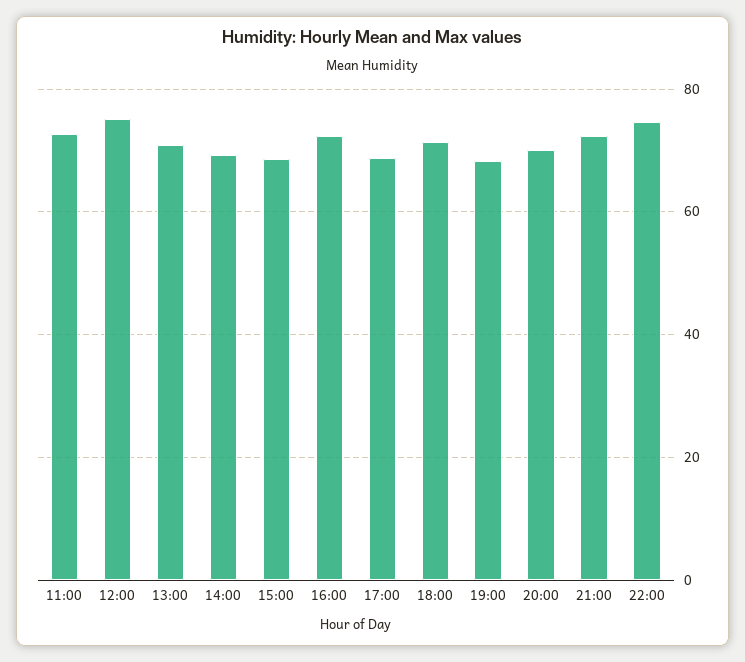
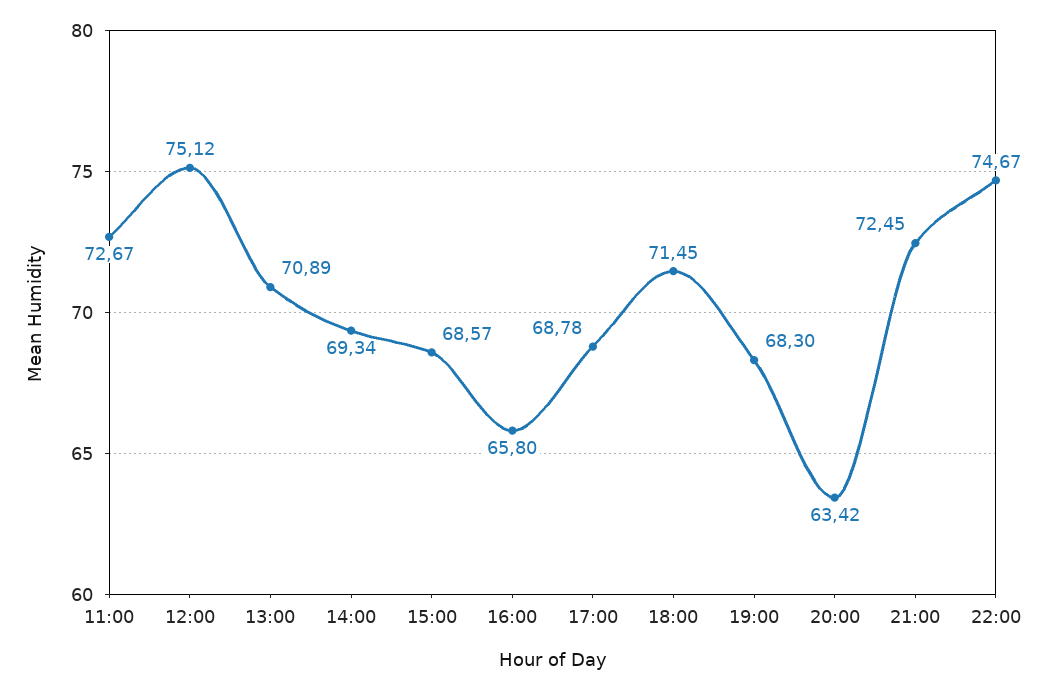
16:00: 72 -> 65.8
20:00: 70 -> 63.42

